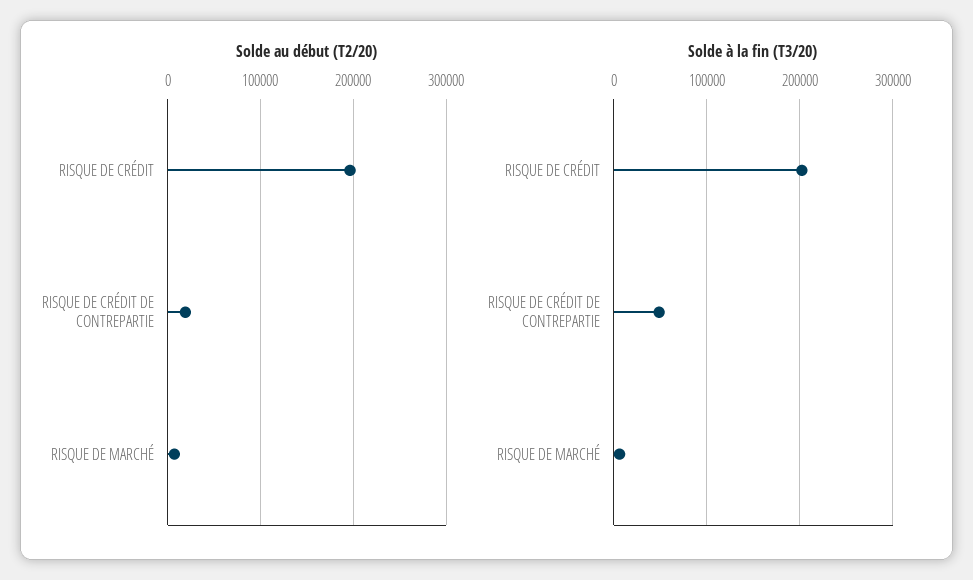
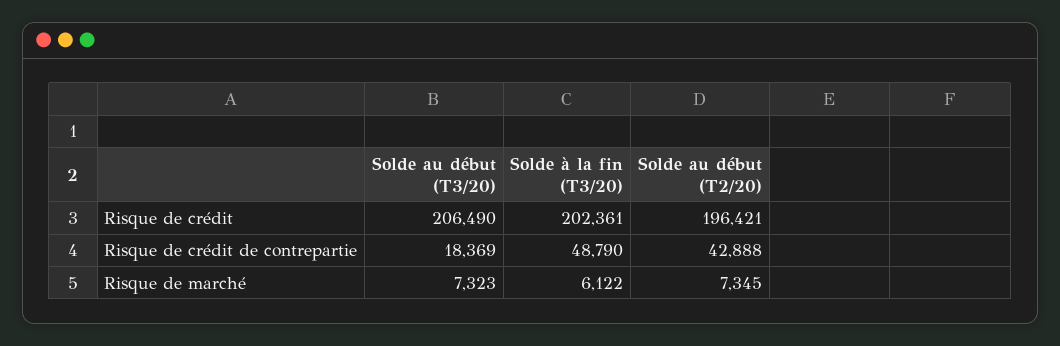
Solde au début (T2/20), RISQUE DE CRÉDIT DE CONTREPARTIE: 20000 -> 42888
Solde au début (T3/20), RISQUE DE CRÉDIT: none -> 206490
Solde au début (T3/20), RISQUE DE CRÉDIT DE CONTREPARTIE: none -> 18369
Solde au début (T3/20), RISQUE DE MARCHÉ: none -> 7323

